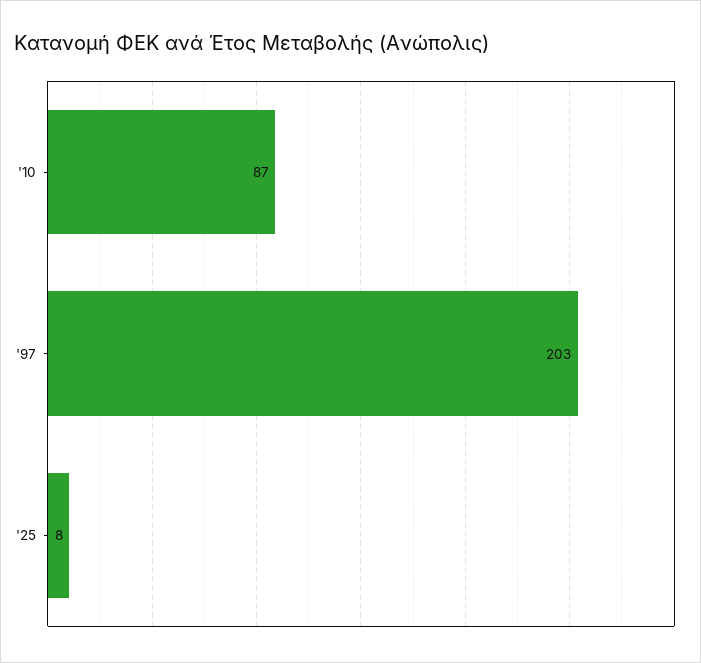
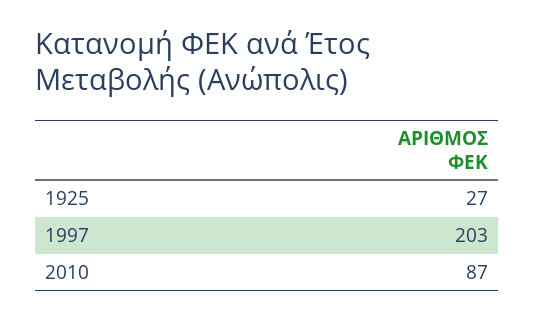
'25: 8 -> 27

